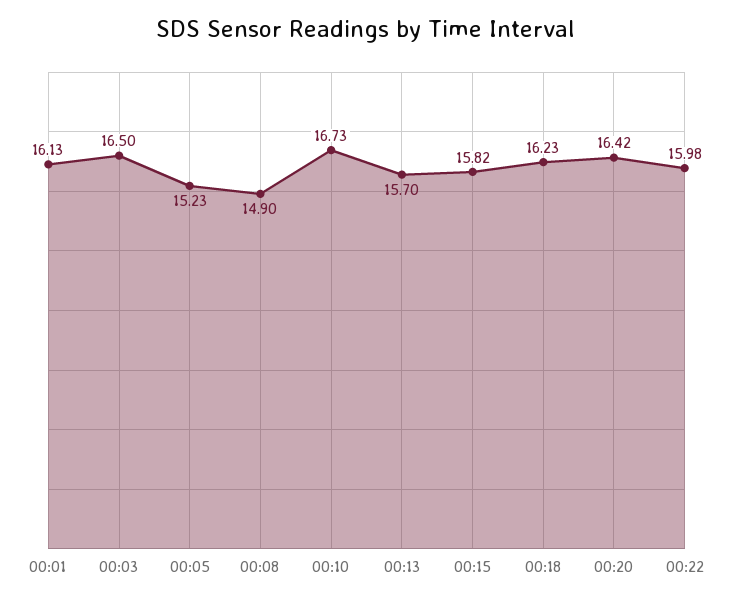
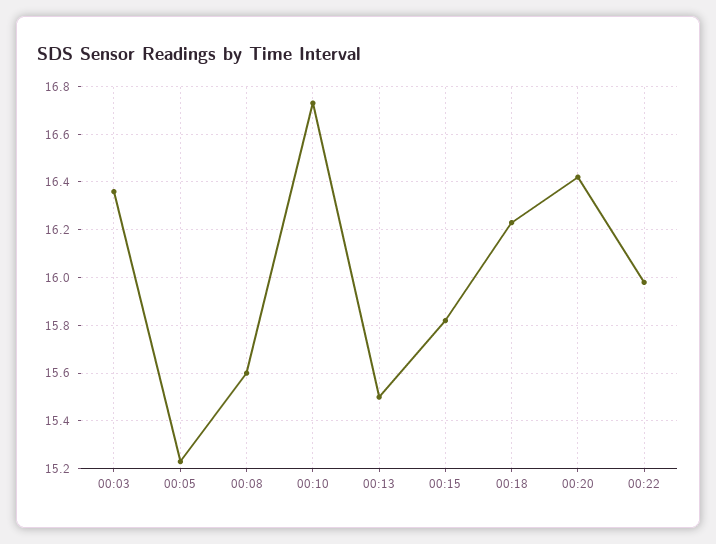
00:01: 16.13 -> none
00:03: 16.5 -> 16.35
00:08: 14.9 -> 15.6
00:13: 15.7 -> 15.5

